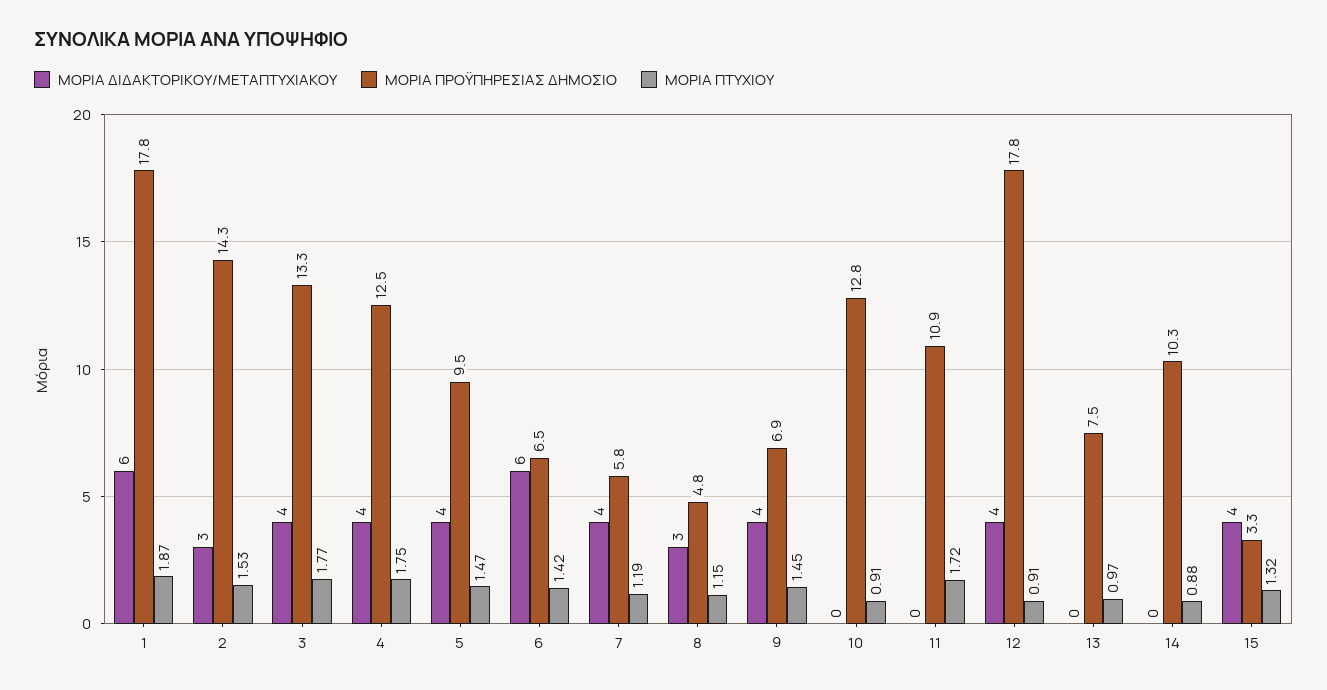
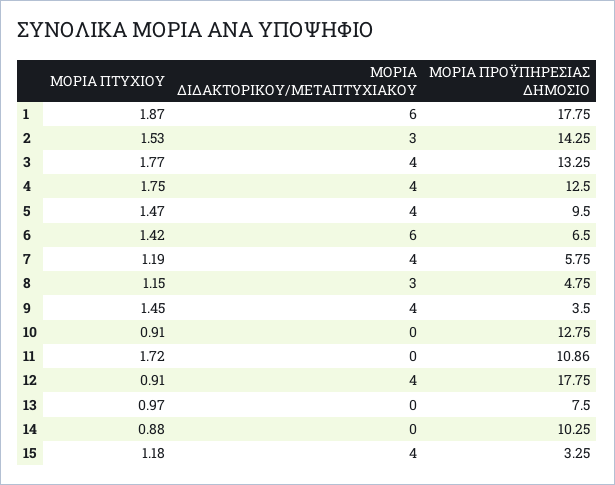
ΜΟΡΙΑ ΠΡΟΫΠΗΡΕΣΙΑΣ ΔΗΜΟΣΙΟ, 9: 6.9 -> 3.5
ΜΟΡΙΑ ΠΤΥΧΙΟΥ, 15: 1.32 -> 1.18

